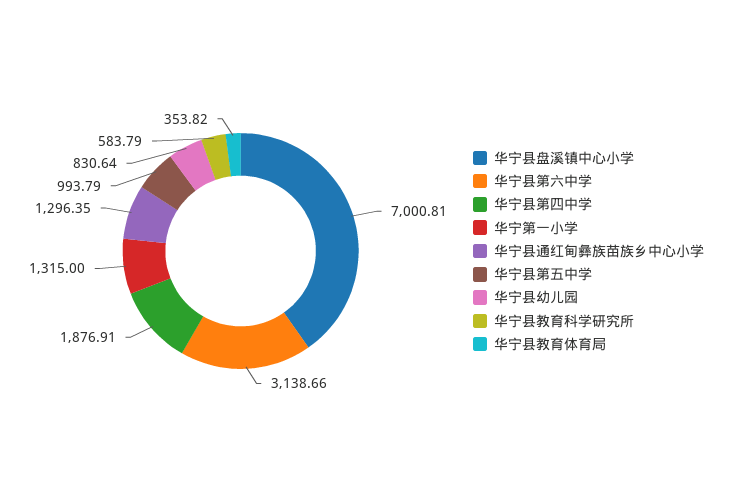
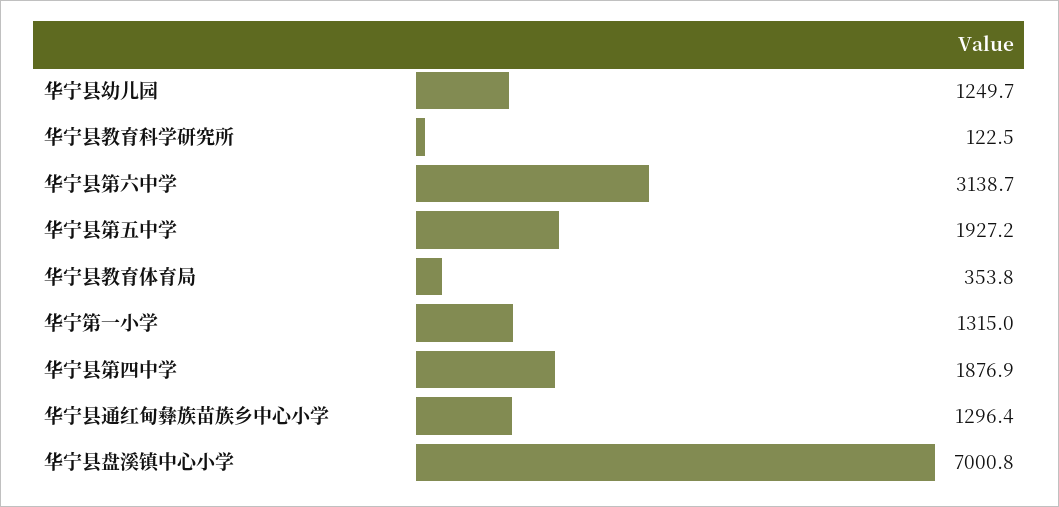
华宁县第五中学: 993.79 -> 1927.2
华宁县幼儿园: 830.64 -> 1249.7
华宁县教育科学研究所: 583.79 -> 122.5

